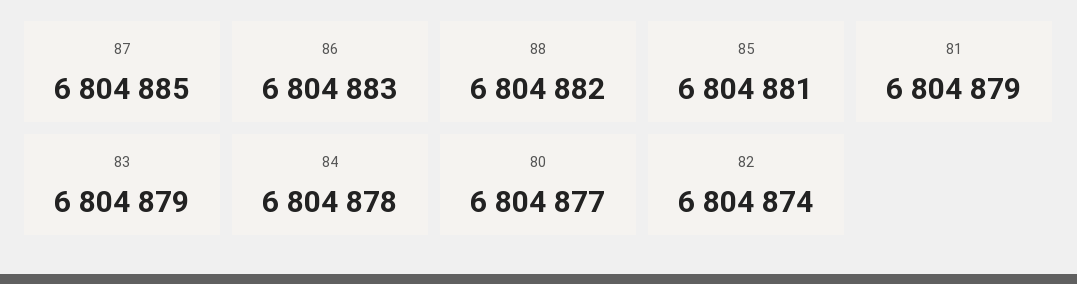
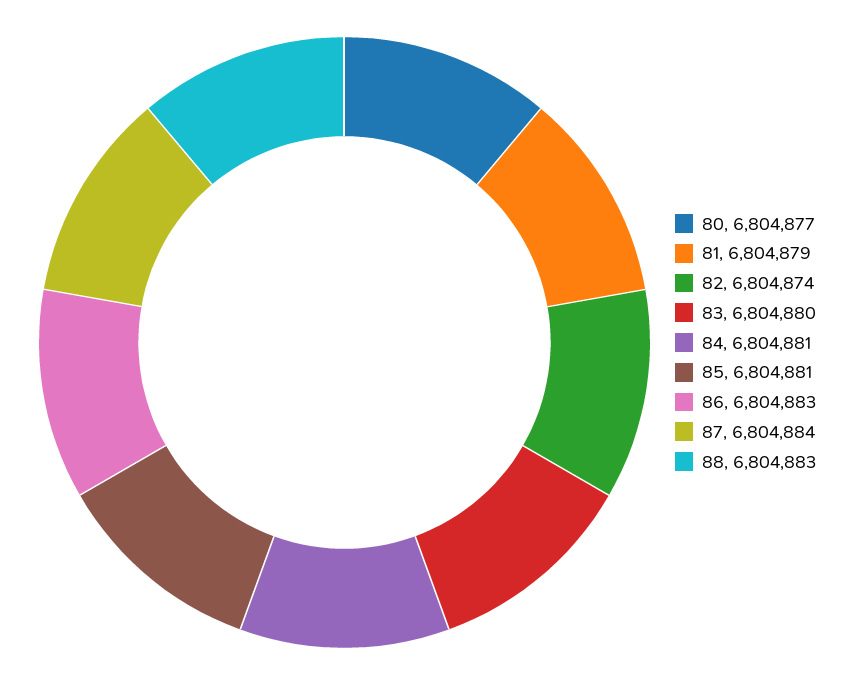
87: 6804885 -> 6804884
88: 6804882 -> 6804883
83: 6804879 -> 6804880
84: 6804878 -> 6804881

